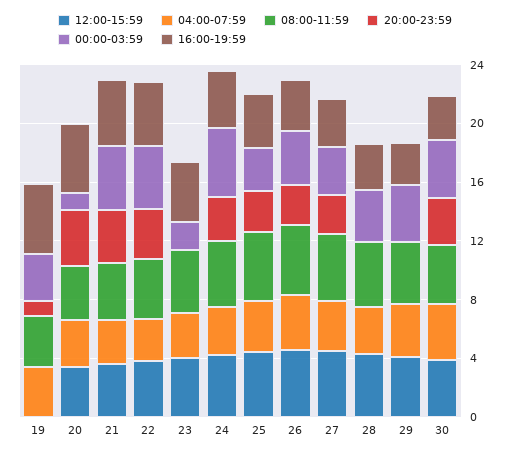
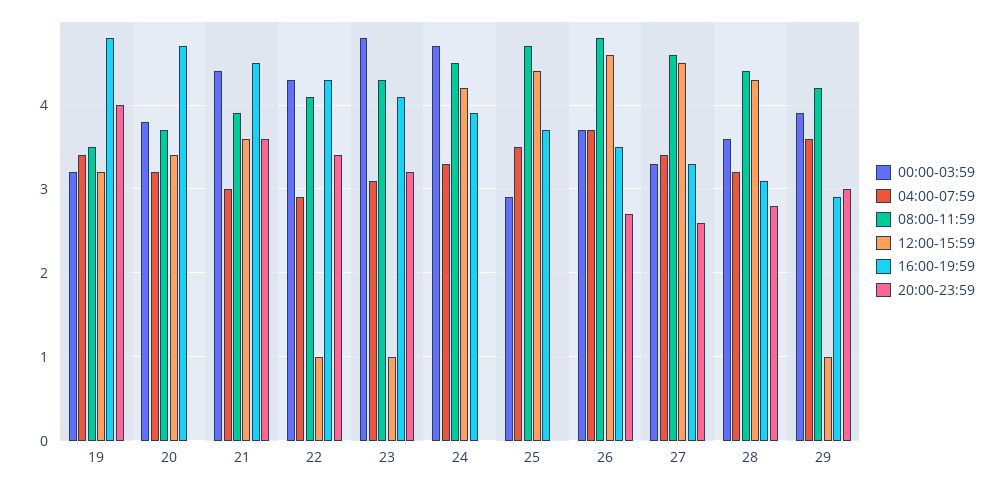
12:00-15:59, 19: 0 -> 3.2
20:00-23:59, 19: 1 -> 4
20:00-23:59, 20: 4 -> 0
00:00-03:59, 20: 1 -> 3.8
12:00-15:59, 22: 4 -> 1
12:00-15:59, 23: 4 -> 1
20:00-23:59, 23: 0 -> 3.2
00:00-03:59, 23: 2 -> 4.8
20:00-23:59, 24: 3 -> 0
20:00-23:59, 25: 3 -> 0
20:00-23:59, 28: 0 -> 2.8
12:00-15:59, 29: 4 -> 1
20:00-23:59, 29: 0 -> 3
12:00-15:59, 30: 4 -> none
04:00-07:59, 30: 4 -> none
08:00-11:59, 30: 4 -> none
20:00-23:59, 30: 3 -> none
00:00-03:59, 30: 4 -> none
16:00-19:59, 30: 3 -> none

